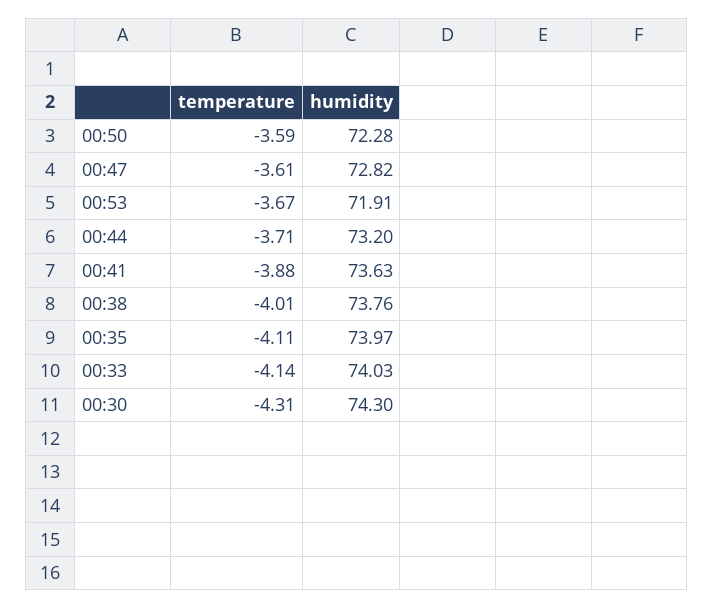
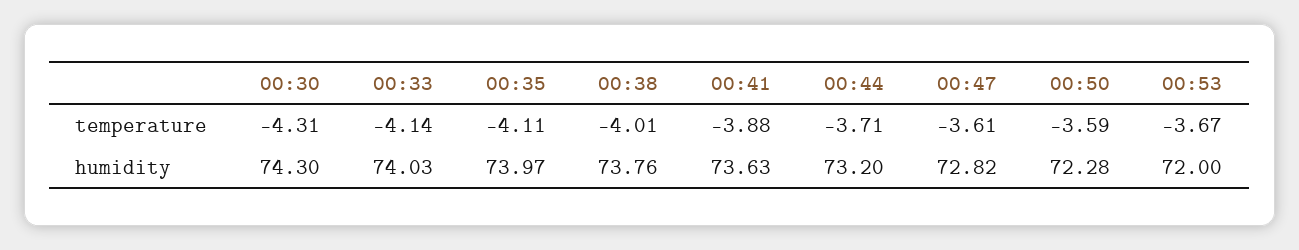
humidity, 00:53: 71.91 -> 72

